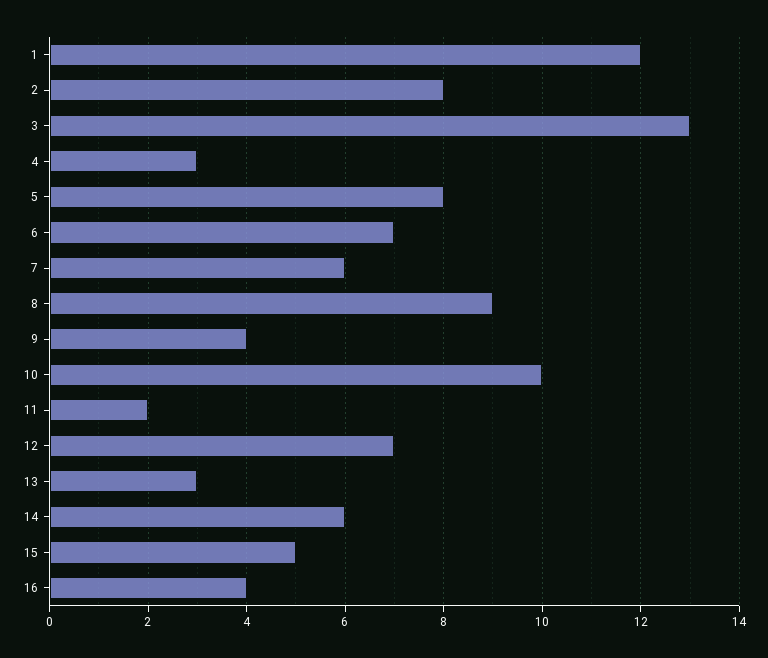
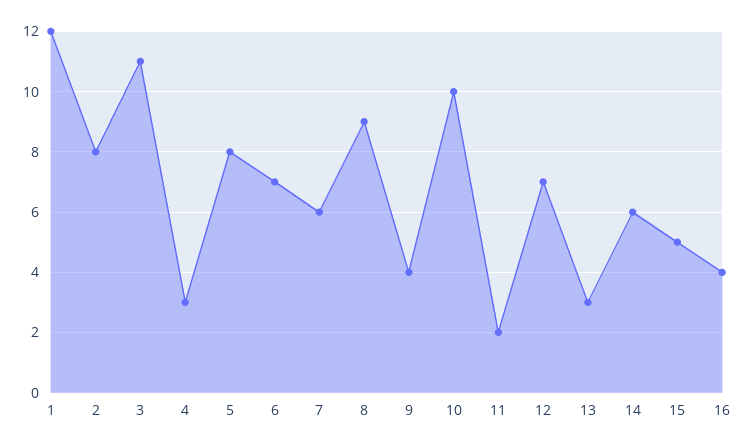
3: 13 -> 11

